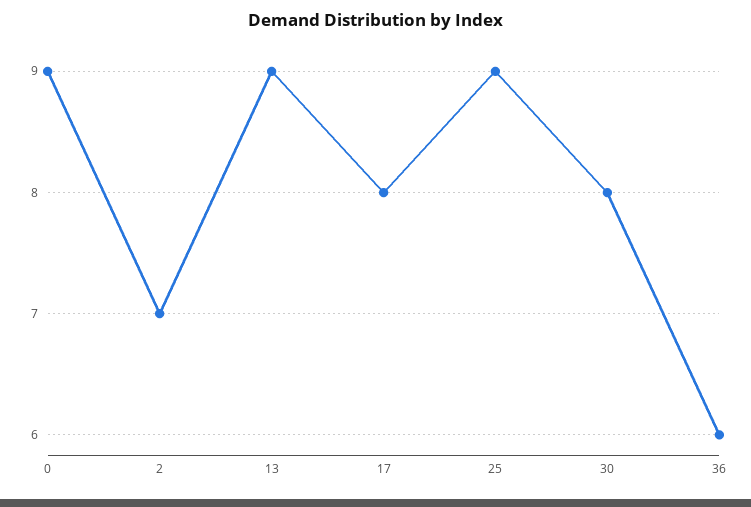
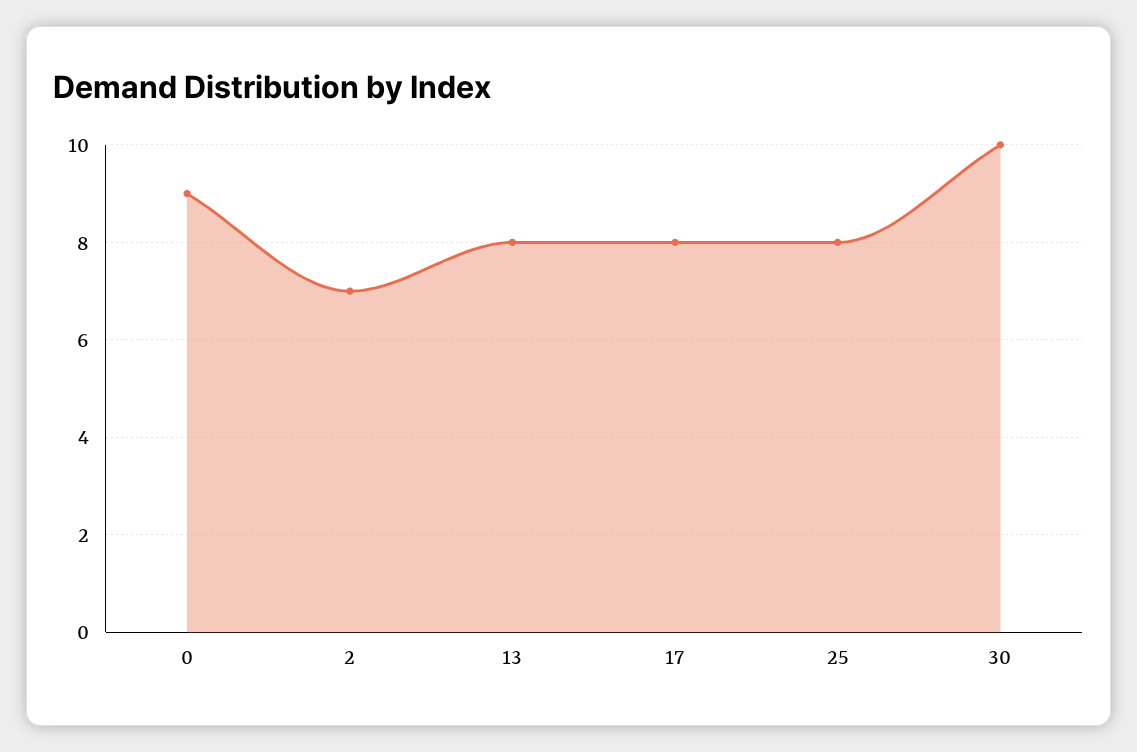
13: 9 -> 8
25: 9 -> 8
30: 8 -> 10
36: 6 -> none

